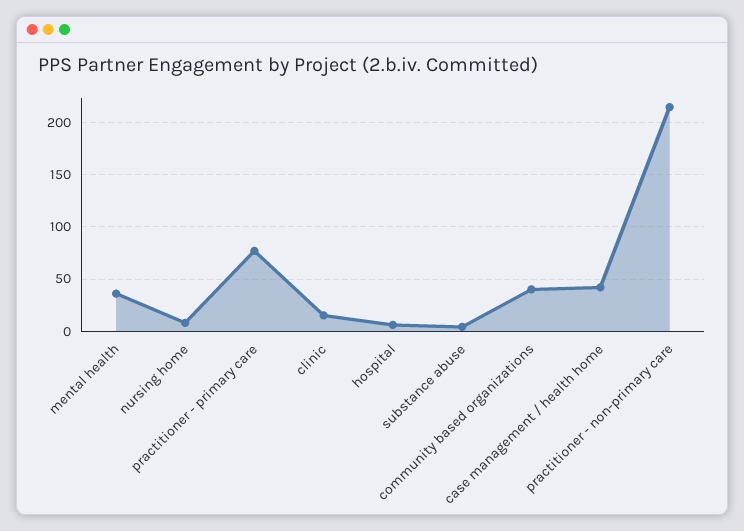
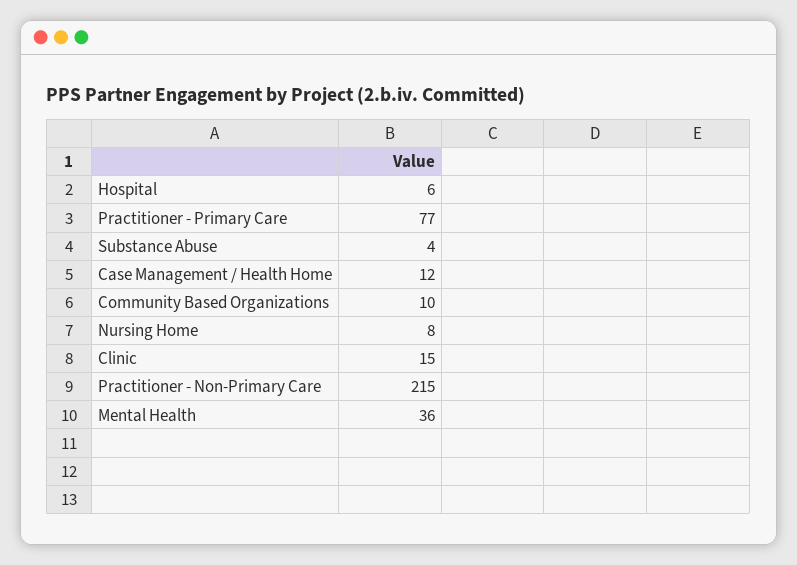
community based organizations: 40 -> 10
case management / health home: 40 -> 12

